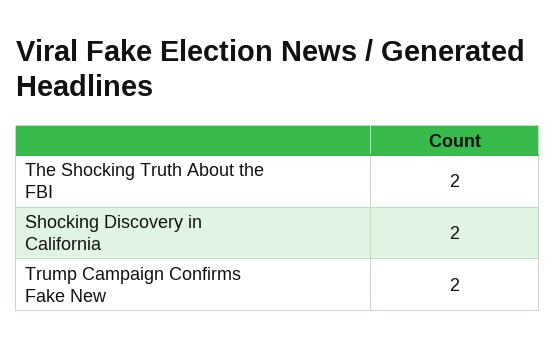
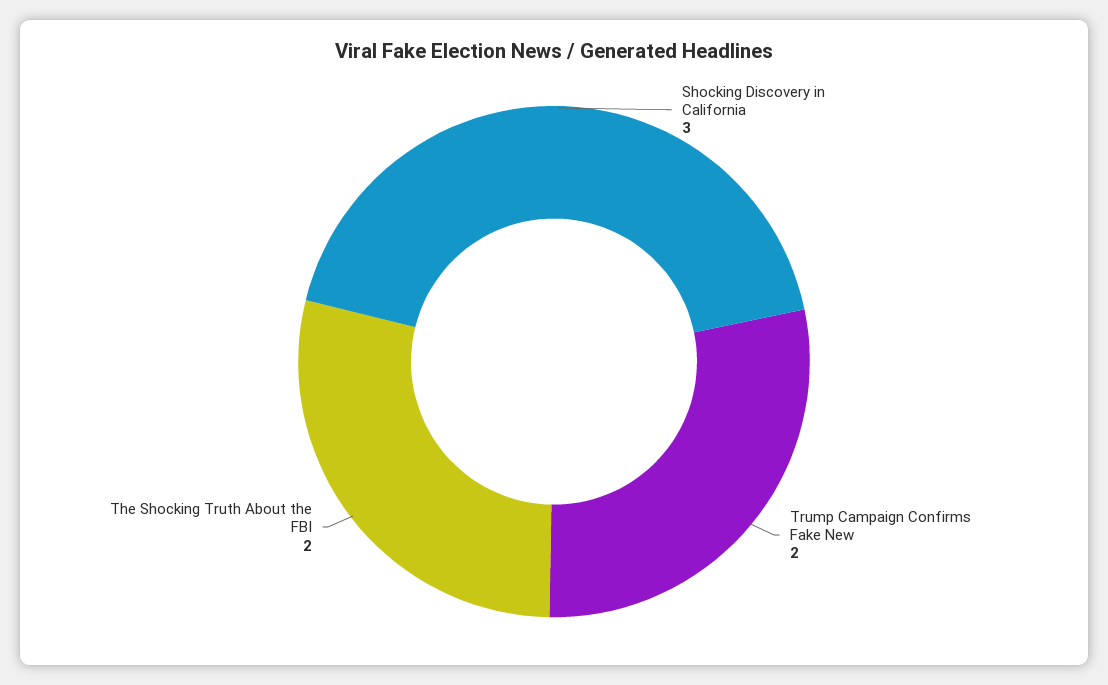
Shocking Discovery in California: 2 -> 3

